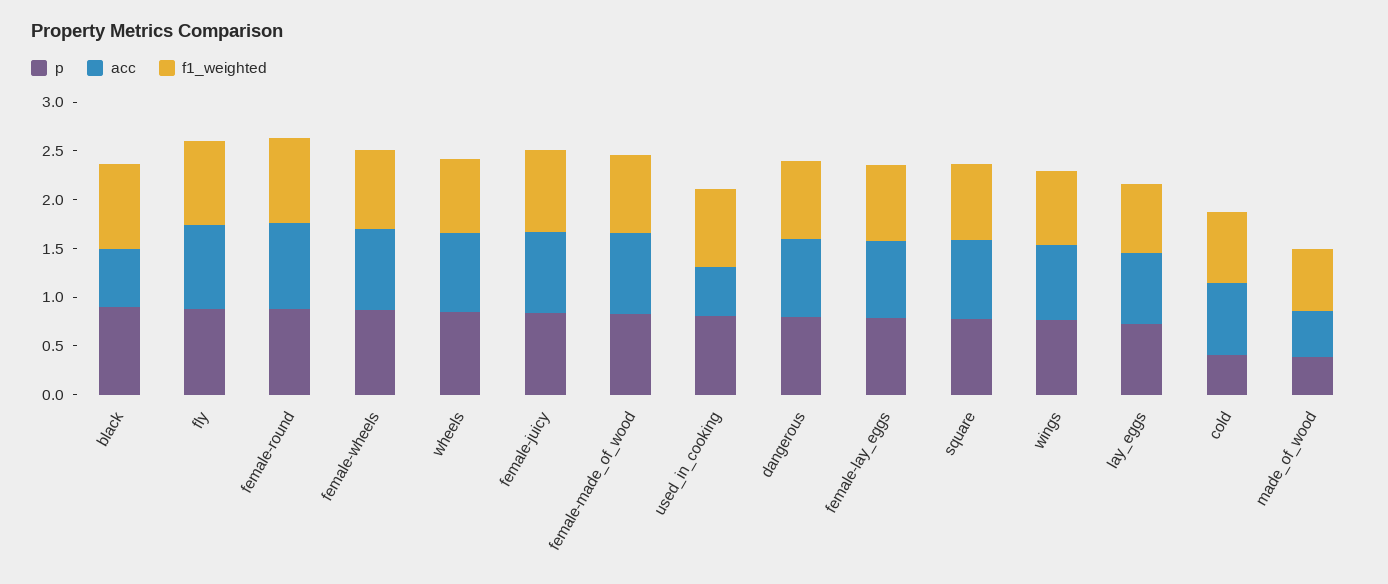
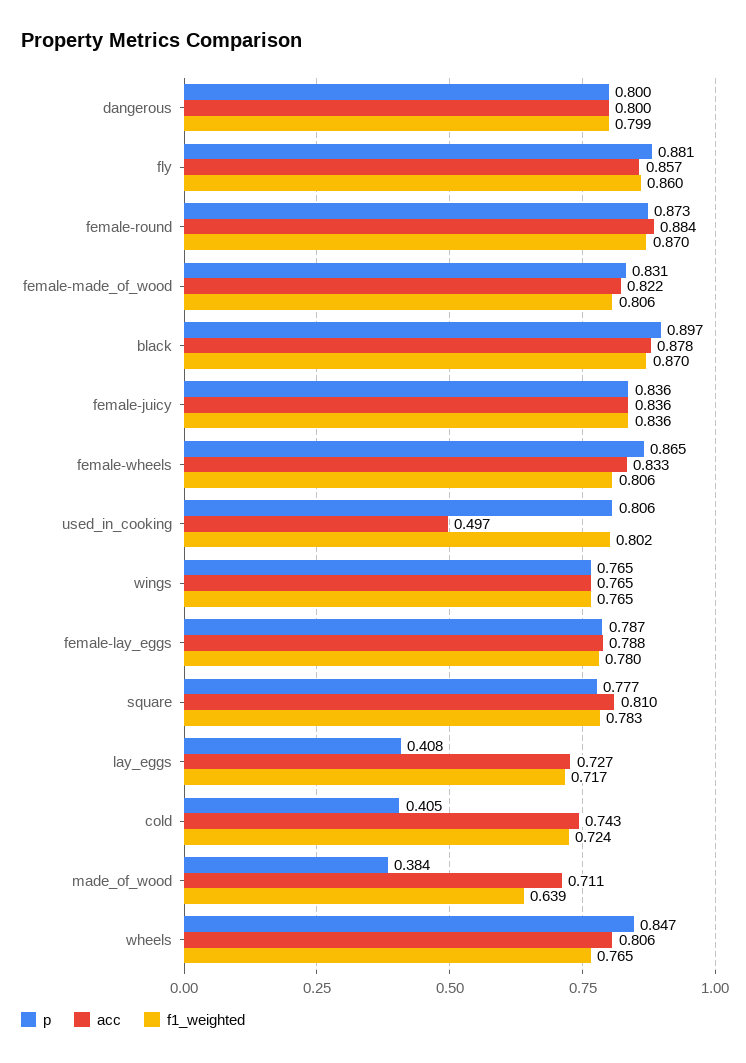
acc, black: 0.6 -> 0.878
p, lay_eggs: 0.7 -> 0.408
acc, made_of_wood: 0.5 -> 0.711

